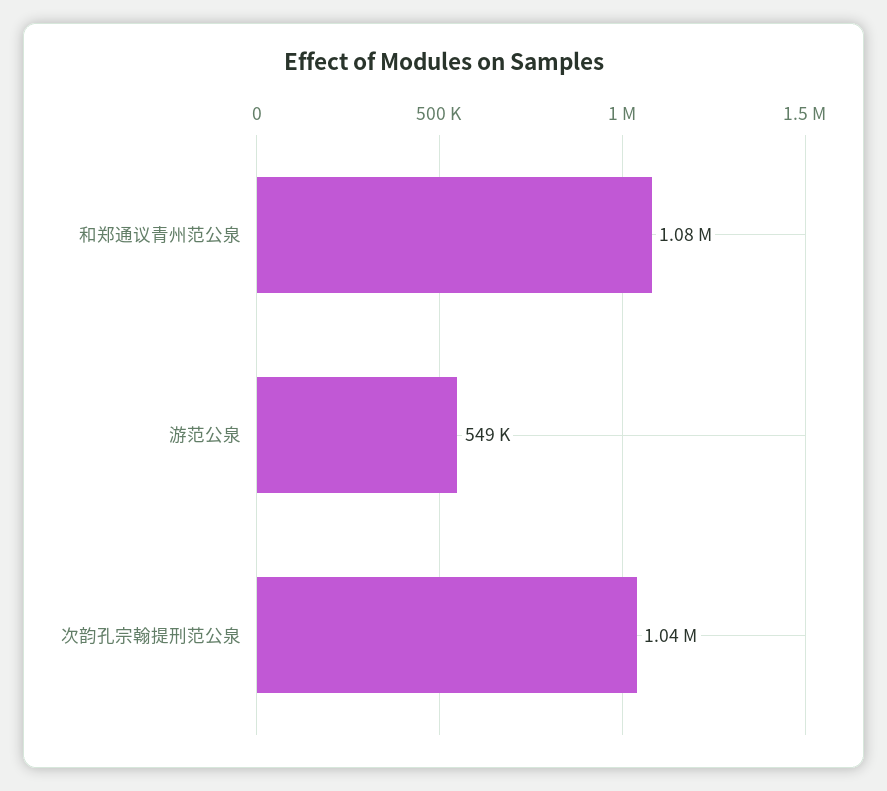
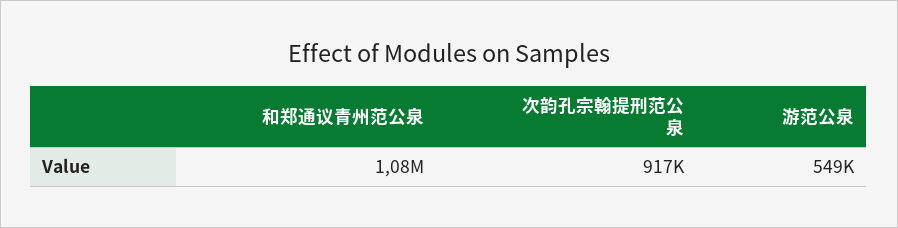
次韵孔宗翰提刑范公泉: 1040000 -> 917000

